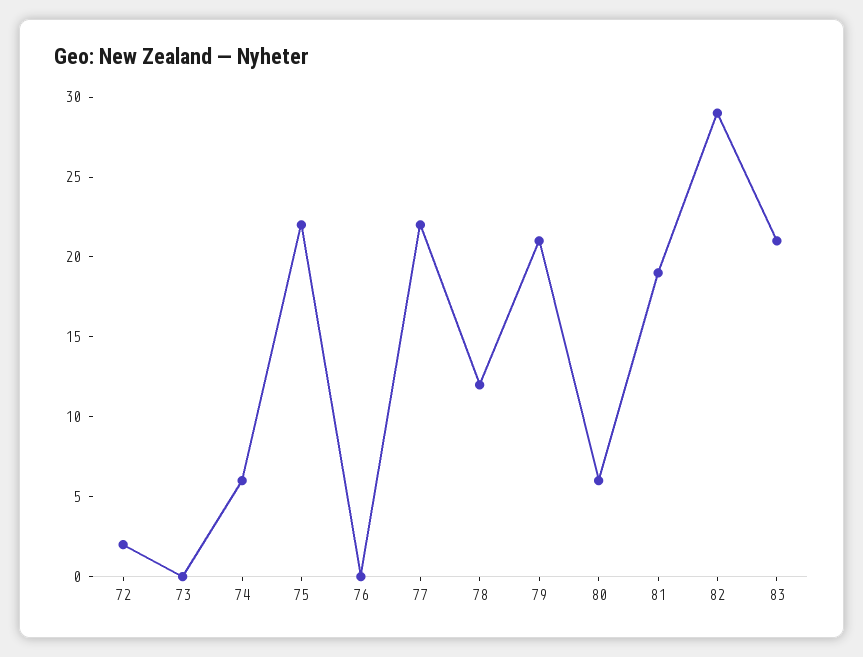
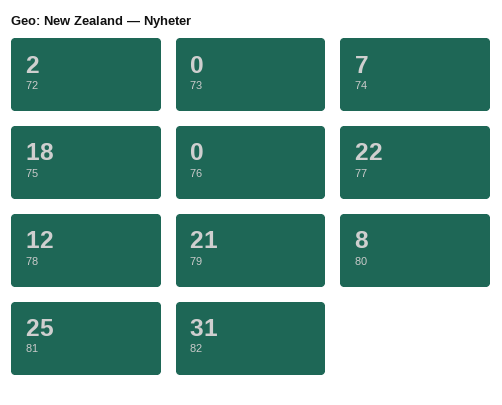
74: 6 -> 7
75: 22 -> 18
80: 6 -> 8
81: 19 -> 25
82: 29 -> 31
83: 21 -> none

